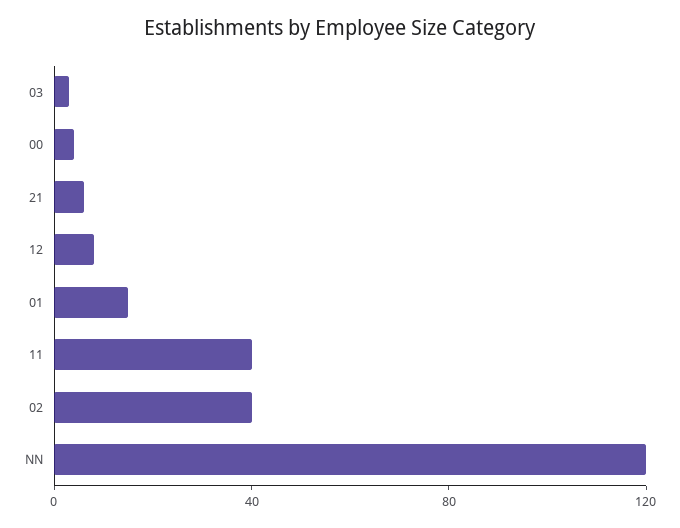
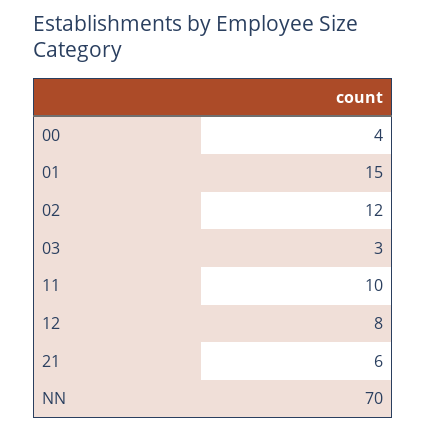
11: 40 -> 10
02: 40 -> 12
NN: 120 -> 70

